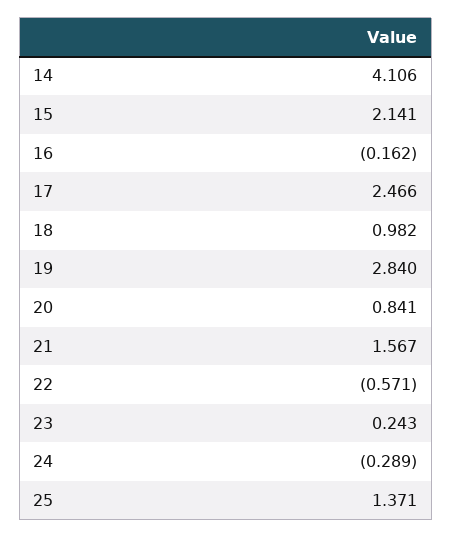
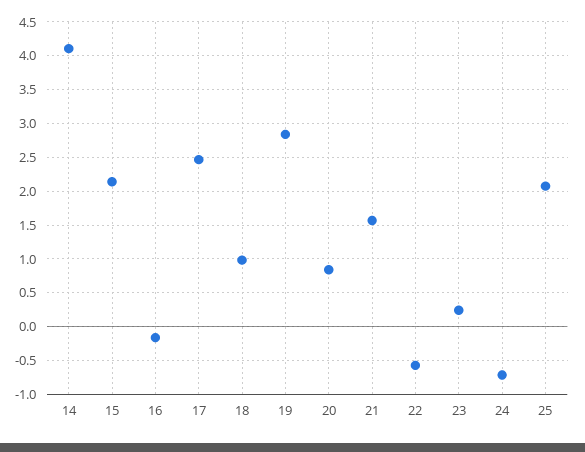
24: -0.289 -> -0.7
25: 1.371 -> 2.1

